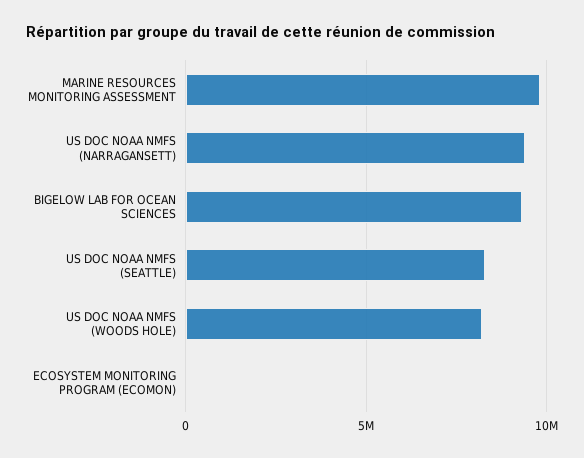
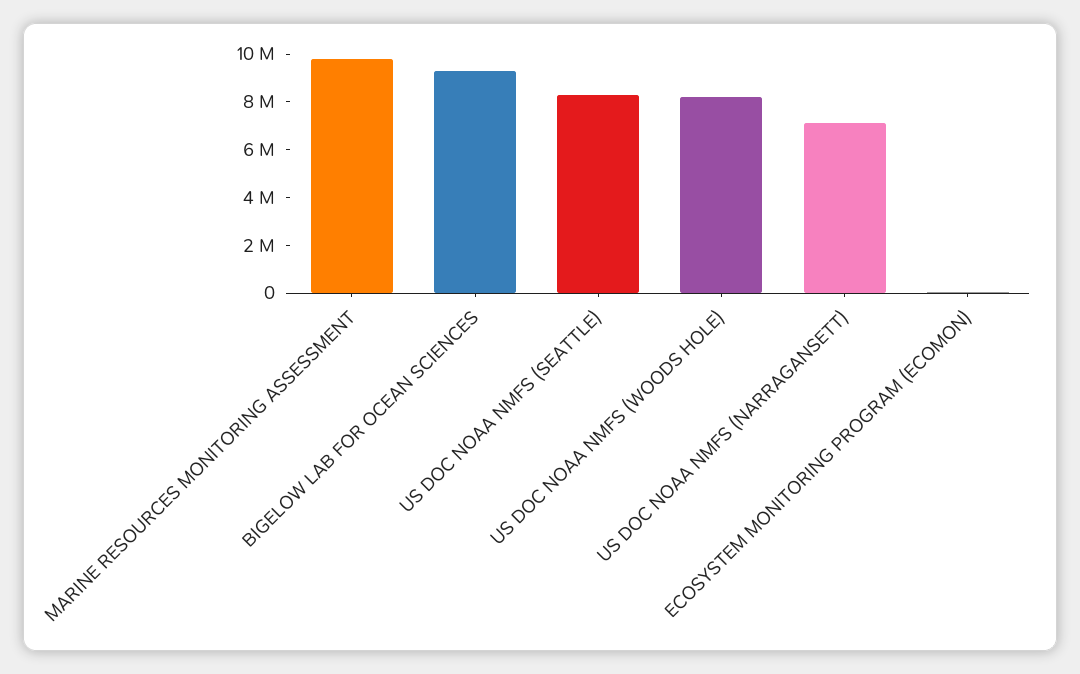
US DOC NOAA NMFS (NARRAGANSETT): 9500000 -> 7000000

